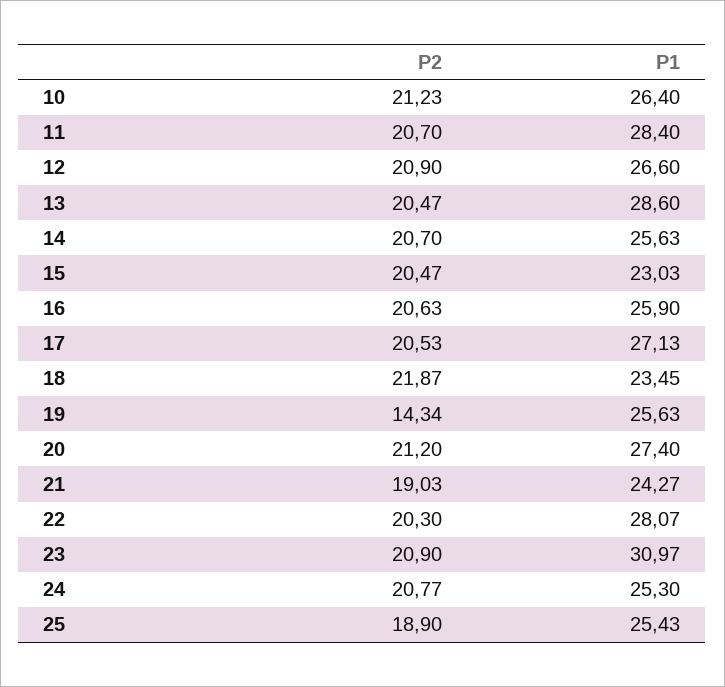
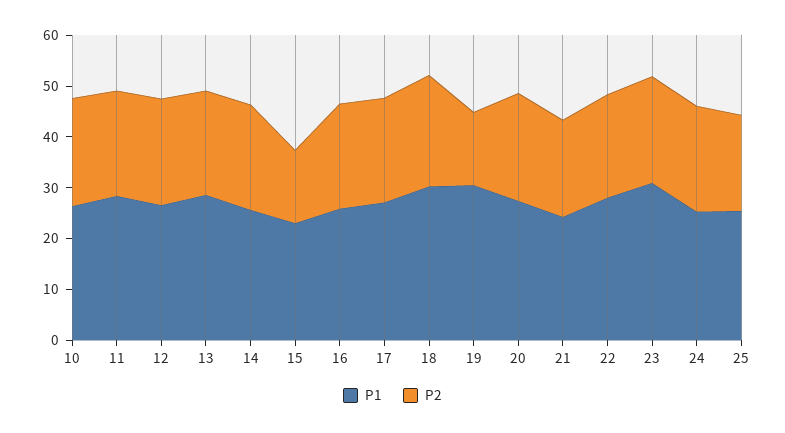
P2, 15: 20.47 -> 14
P1, 18: 23.45 -> 30
P1, 19: 25.63 -> 30

